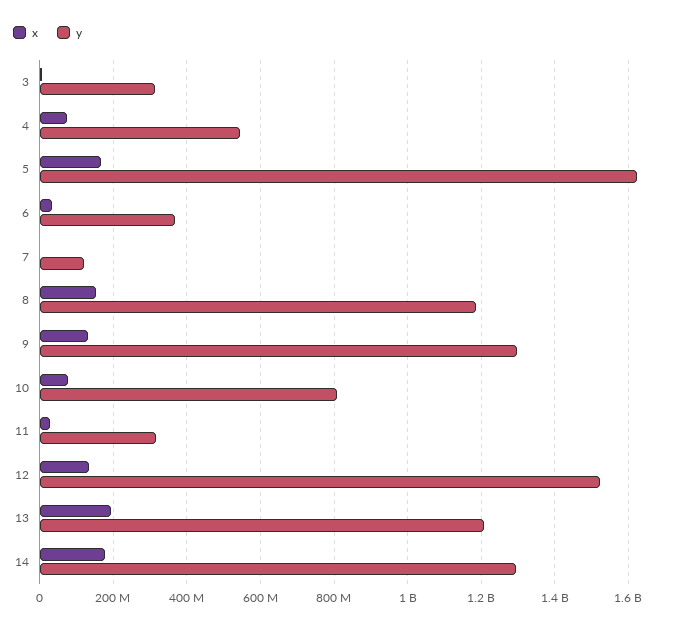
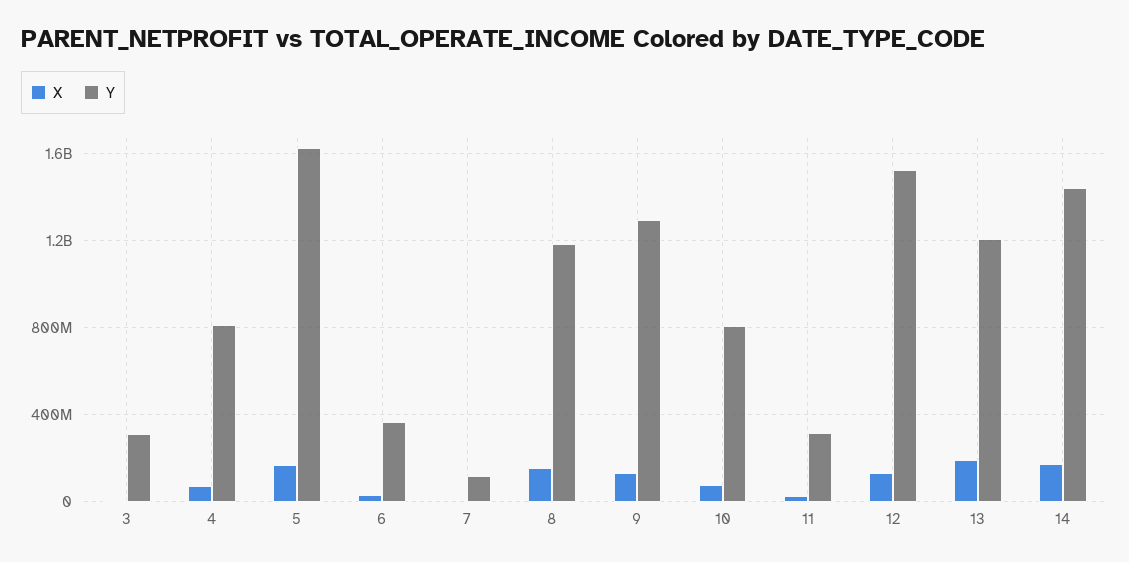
y, 4: 540000000 -> 800000000
y, 14: 1300000000 -> 1450000000

